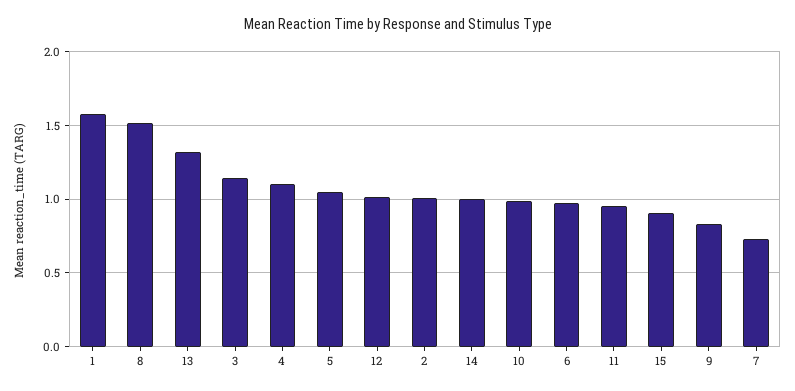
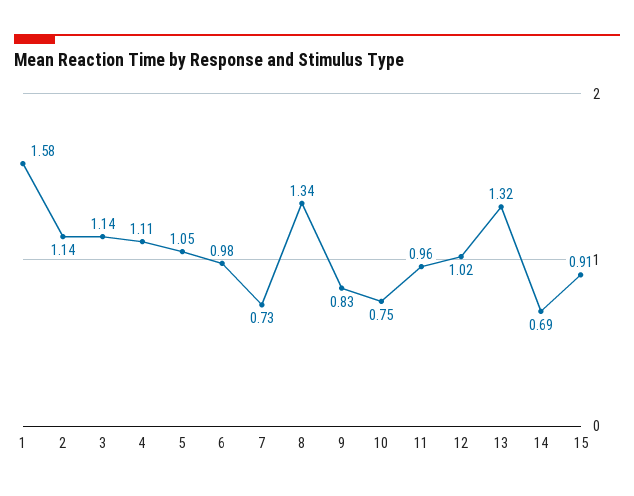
8: 1.5 -> 1.34
2: 1 -> 1.14
14: 1 -> 0.69
10: 1 -> 0.75

